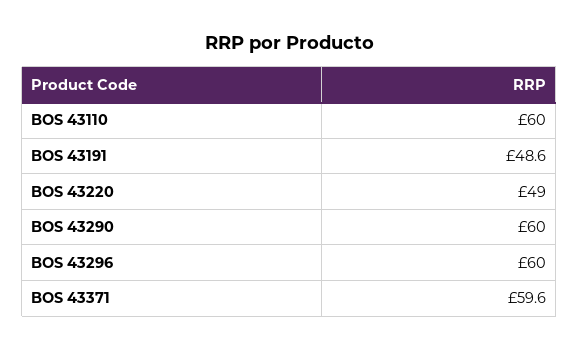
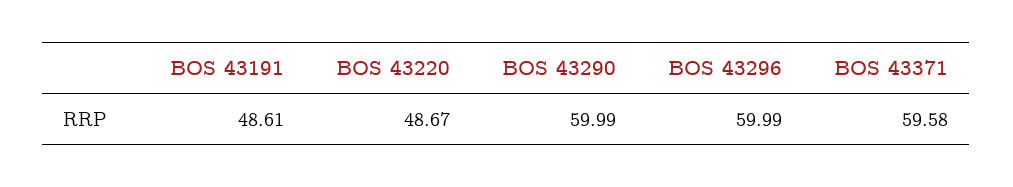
BOS 43110: 60 -> none
BOS 43220: 49 -> 48.67

